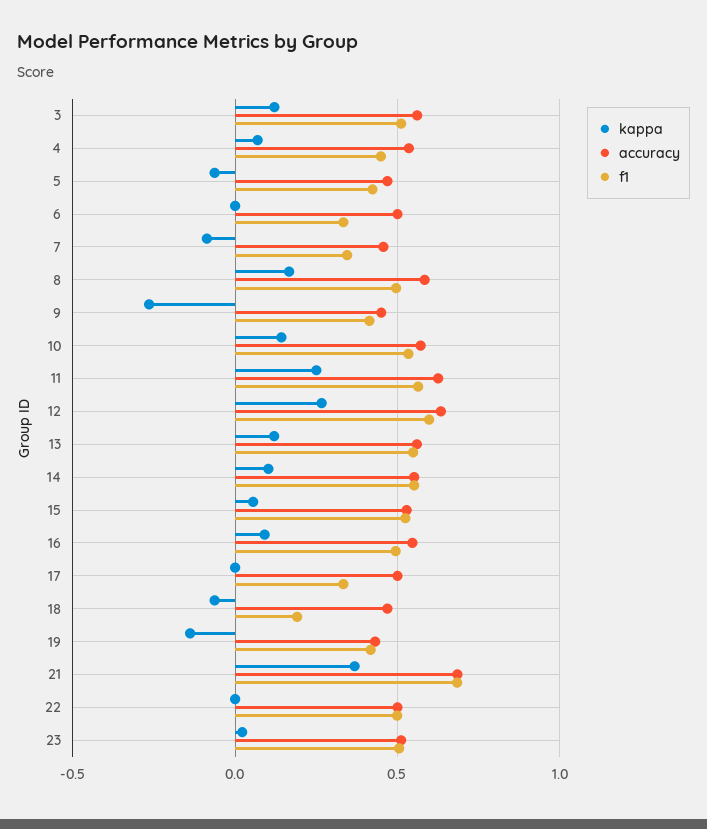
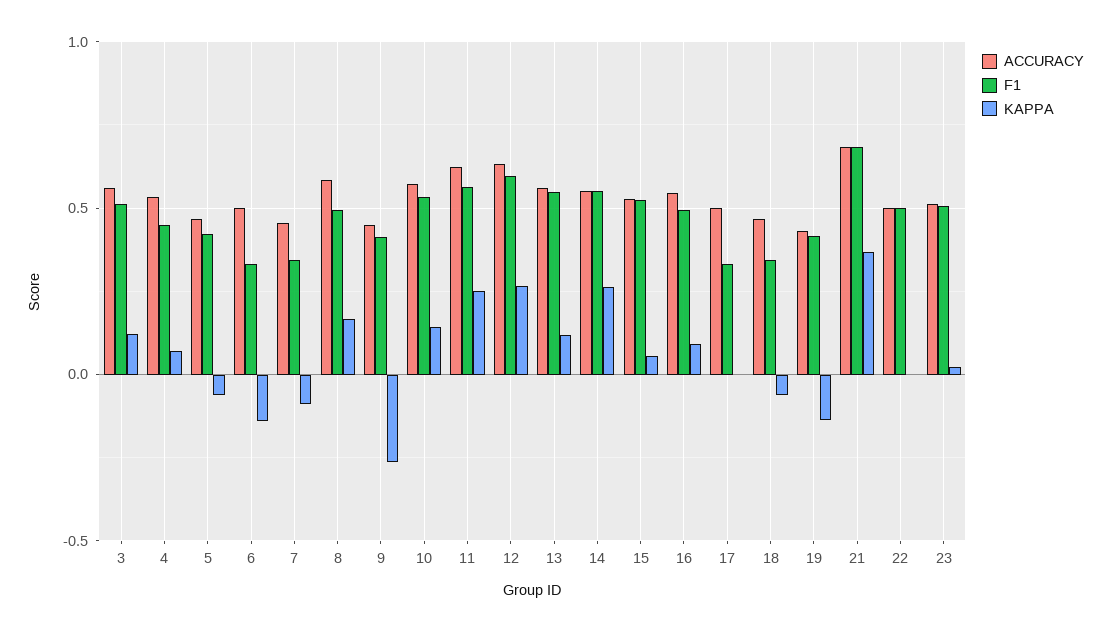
kappa, 6: 0 -> -0.15
kappa, 14: 0.1 -> 0.25
f1, 18: 0.2 -> 0.35

